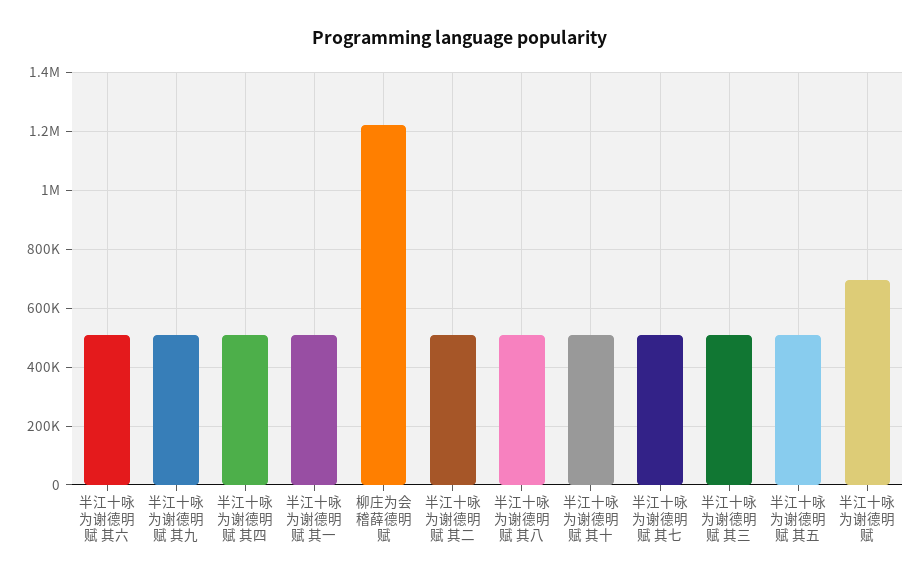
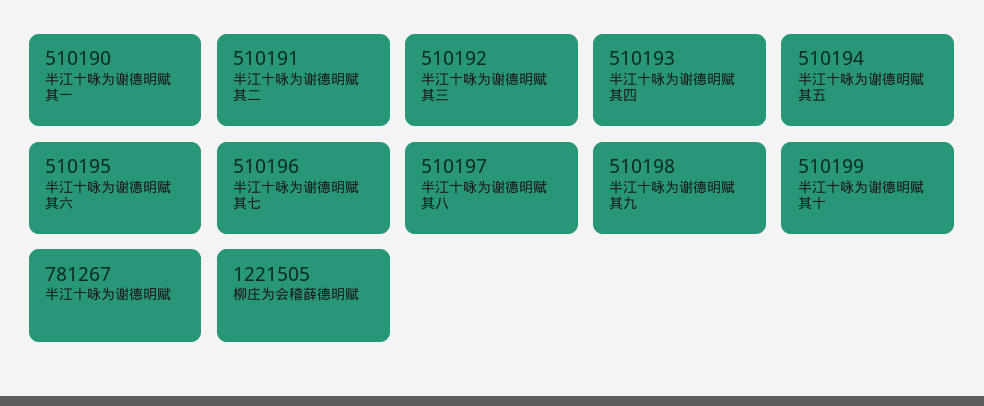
半江十咏为谢德明赋: 700000 -> 781267

